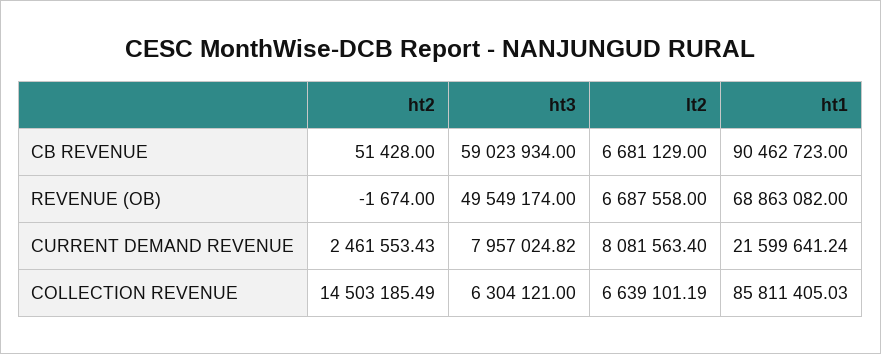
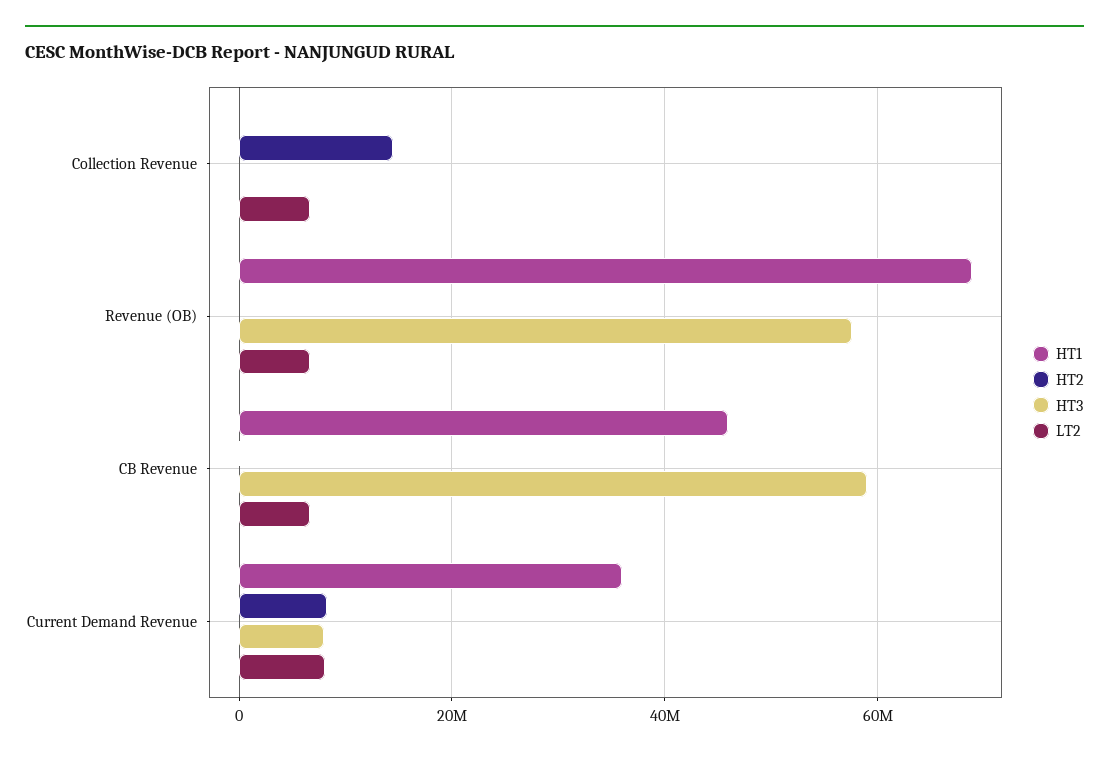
ht1, CB REVENUE: 90462723 -> 46000000
ht3, REVENUE (OB): 49549174 -> 58000000
ht2, CURRENT DEMAND REVENUE: 2461553.43 -> 8000000
ht1, CURRENT DEMAND REVENUE: 21599641.24 -> 36000000
ht3, COLLECTION REVENUE: 6304121 -> 0
ht1, COLLECTION REVENUE: 85811405.03 -> 0

